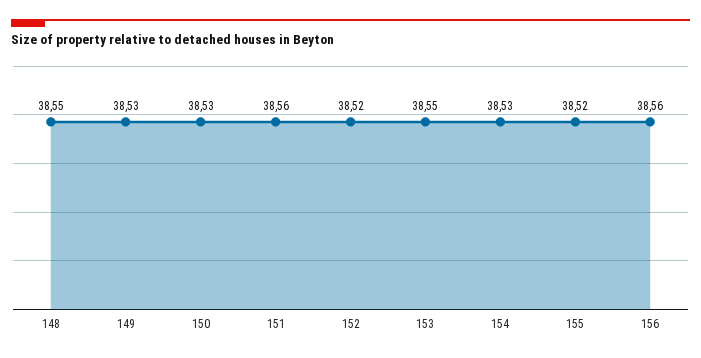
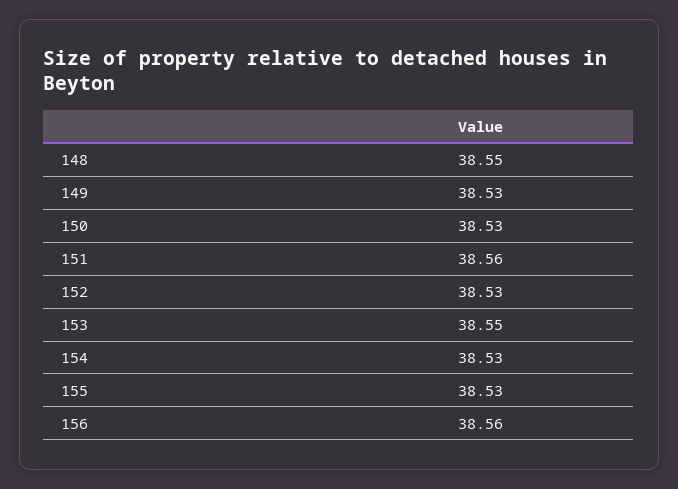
152: 38.52 -> 38.53
155: 38.52 -> 38.53

